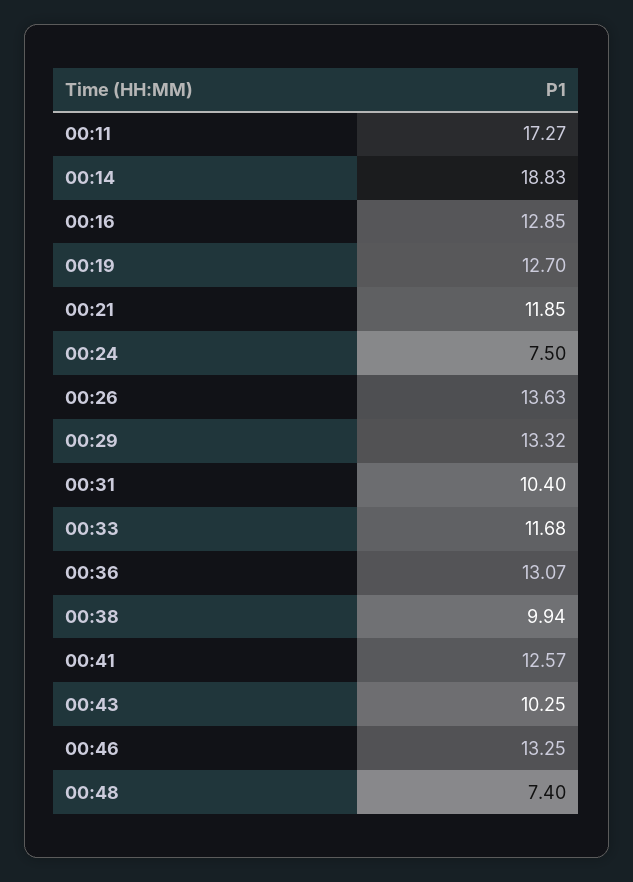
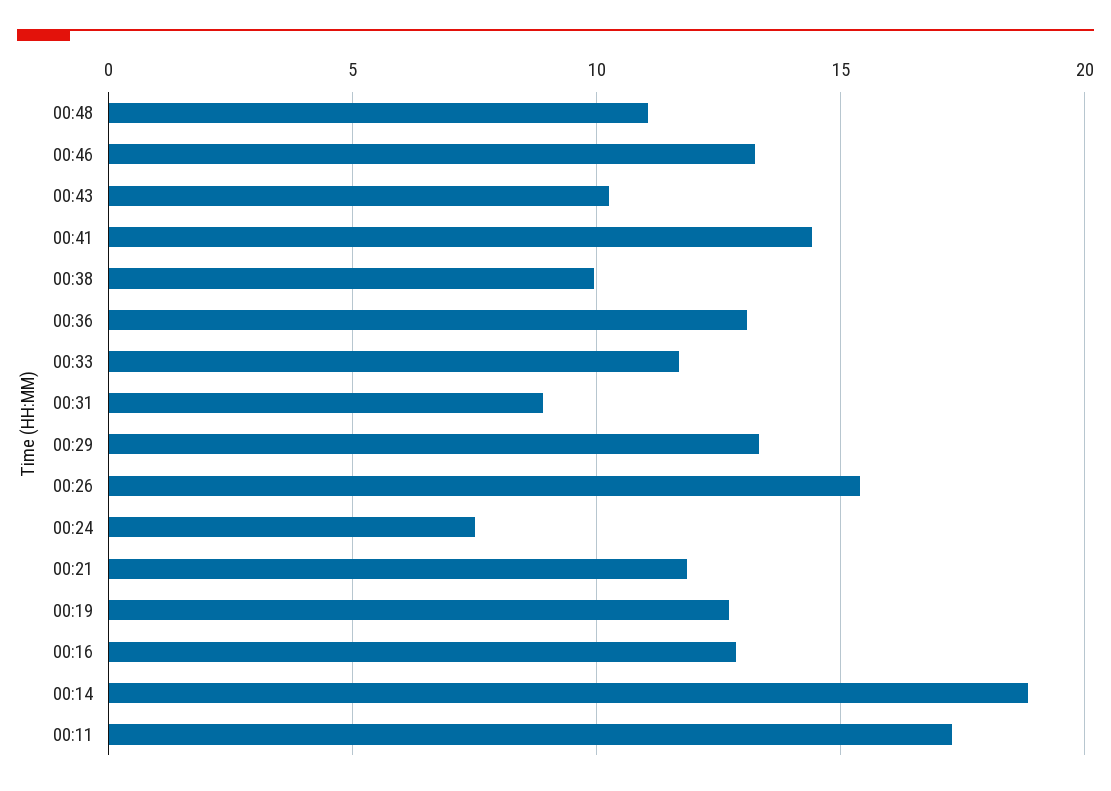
00:26: 13.63 -> 15.5
00:31: 10.4 -> 9
00:41: 12.57 -> 14.5
00:48: 7.4 -> 11

